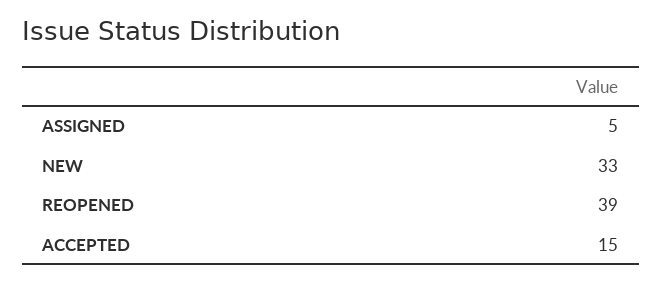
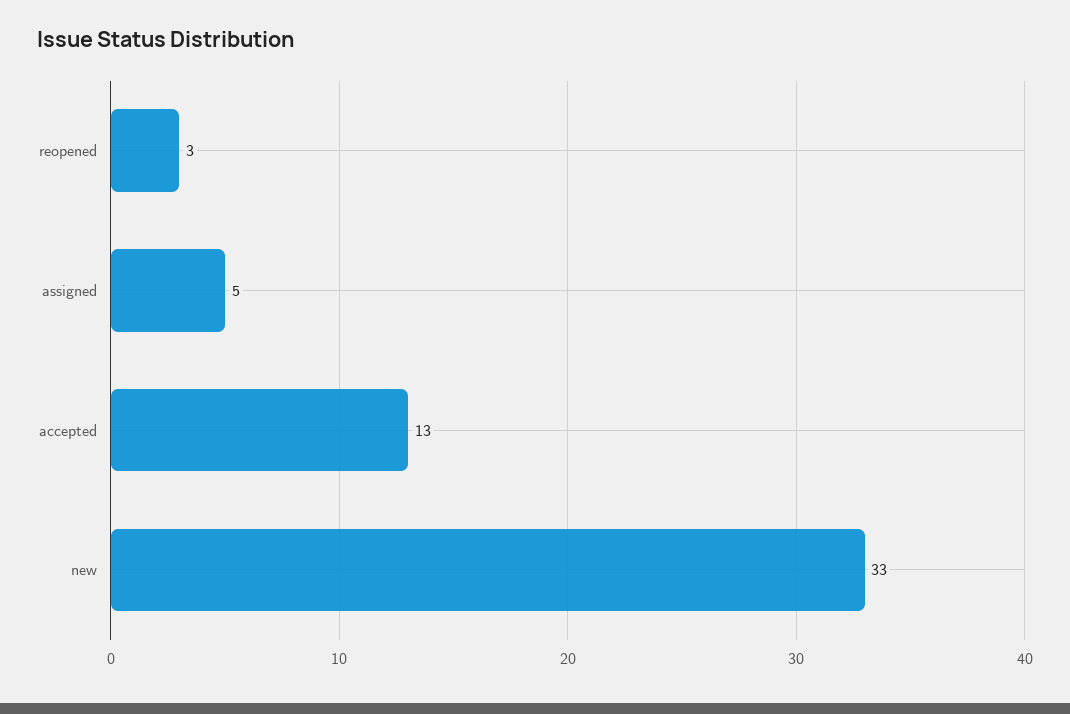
REOPENED: 39 -> 3
ACCEPTED: 15 -> 13

